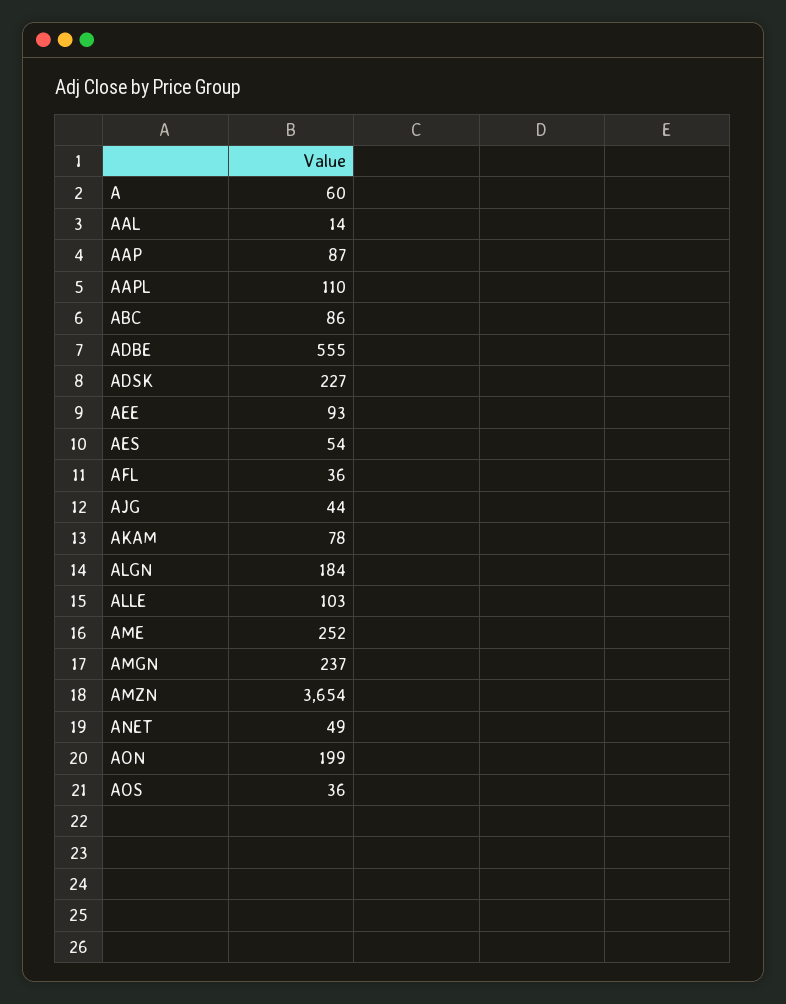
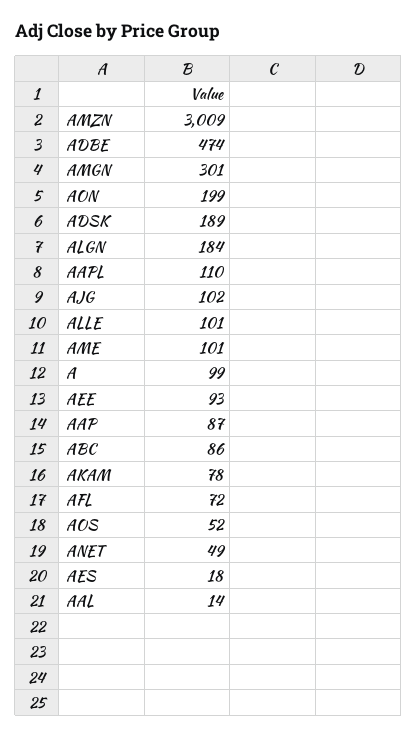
A: 60 -> 99
ADBE: 555 -> 474
ADSK: 227 -> 189
AES: 54 -> 18
AFL: 36 -> 72
AJG: 44 -> 102
ALLE: 103 -> 101
AME: 252 -> 101
AMGN: 237 -> 301
AMZN: 3654 -> 3009
AOS: 36 -> 52

